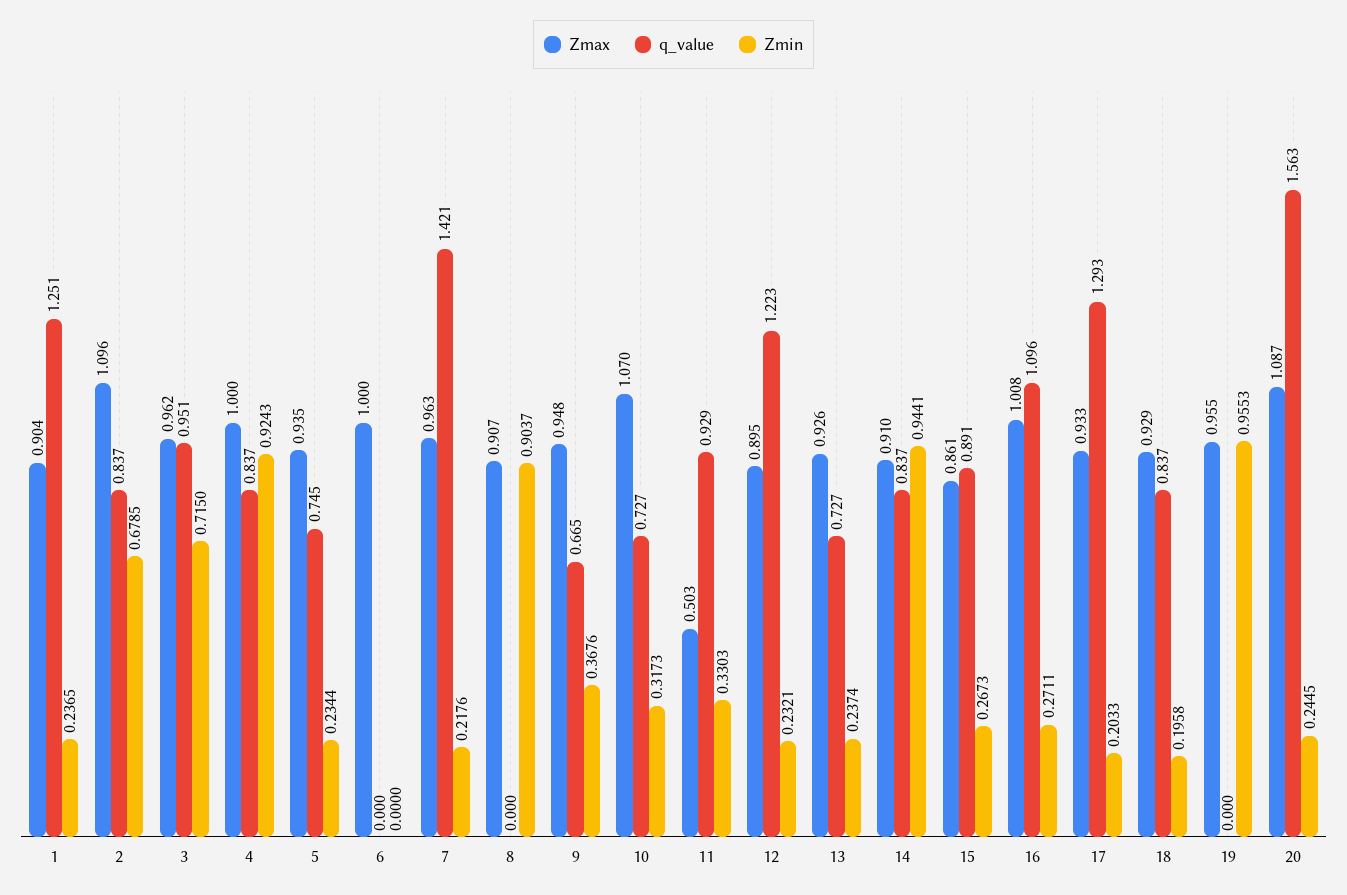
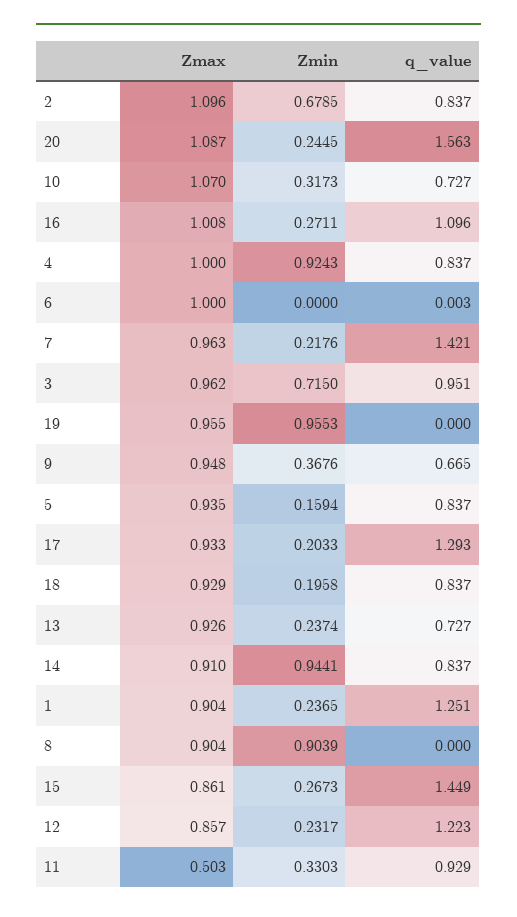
q_value, 5: 0.745 -> 0.837
Zmin, 5: 0.2344 -> 0.1594
q_value, 6: 0 -> 0.003
Zmax, 8: 0.907 -> 0.904
Zmin, 8: 0.9037 -> 0.9039
Zmax, 12: 0.895 -> 0.857
Zmin, 12: 0.2321 -> 0.2317
q_value, 15: 0.891 -> 1.449

